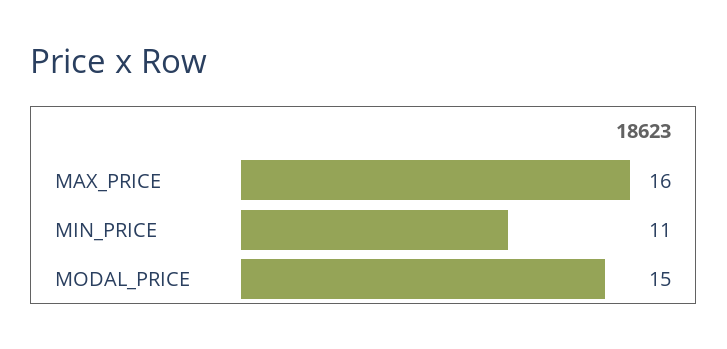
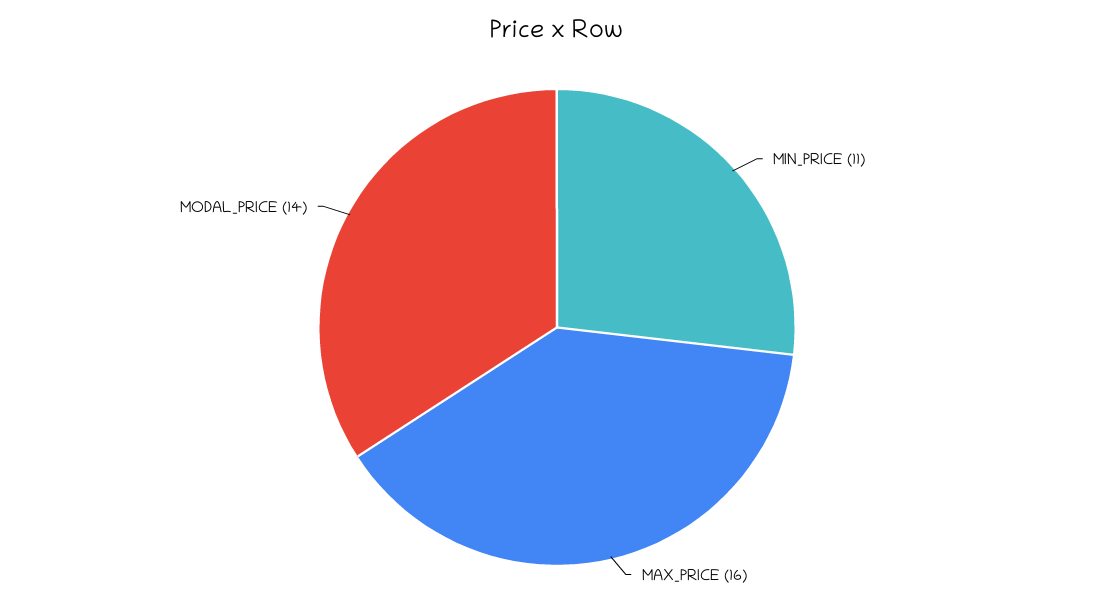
MODAL_PRICE: 15 -> 14

